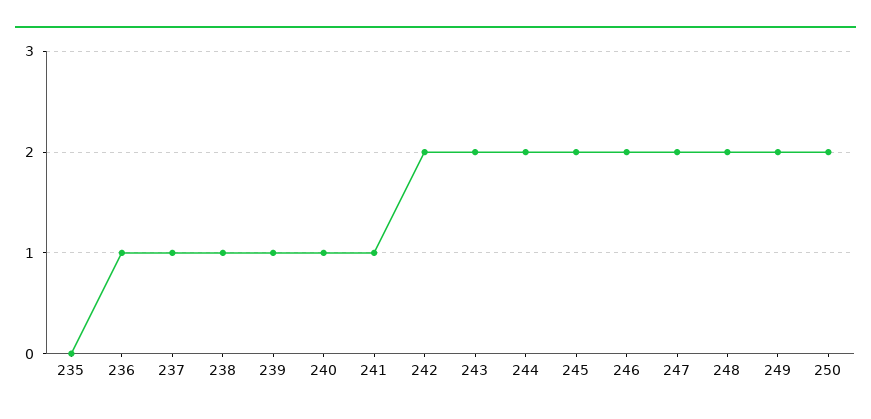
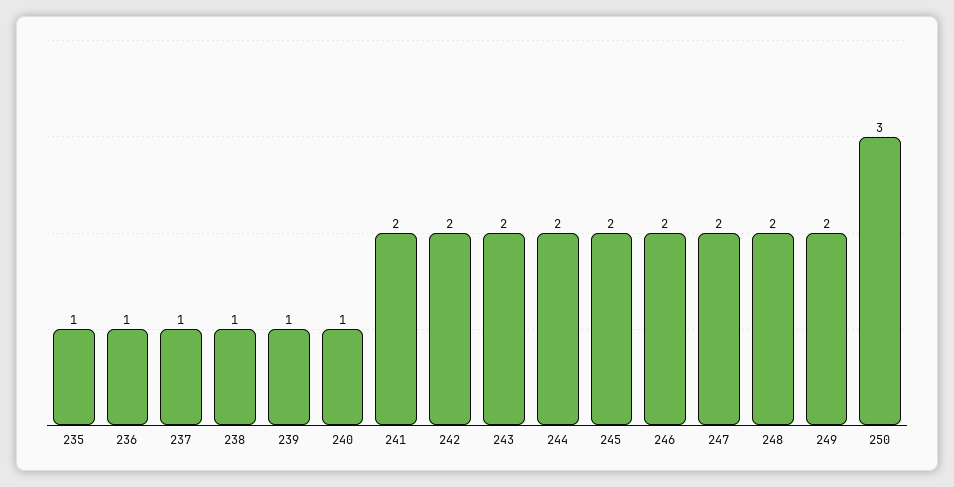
235: 0 -> 1
241: 1 -> 2
250: 2 -> 3

